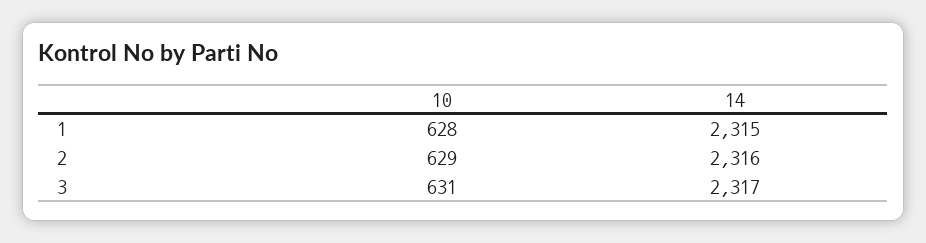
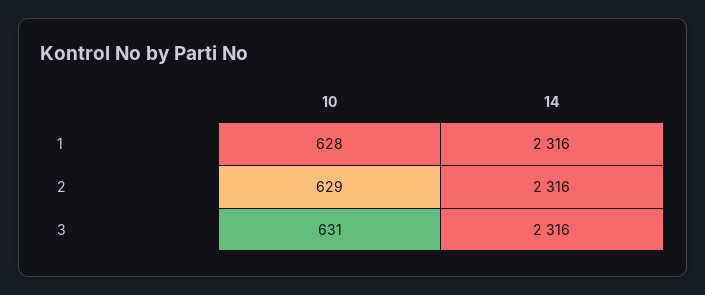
14, 1: 2315 -> 2316
14, 3: 2317 -> 2316

